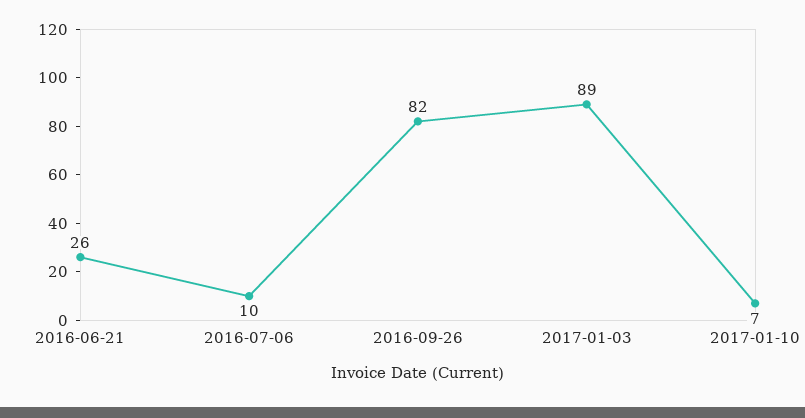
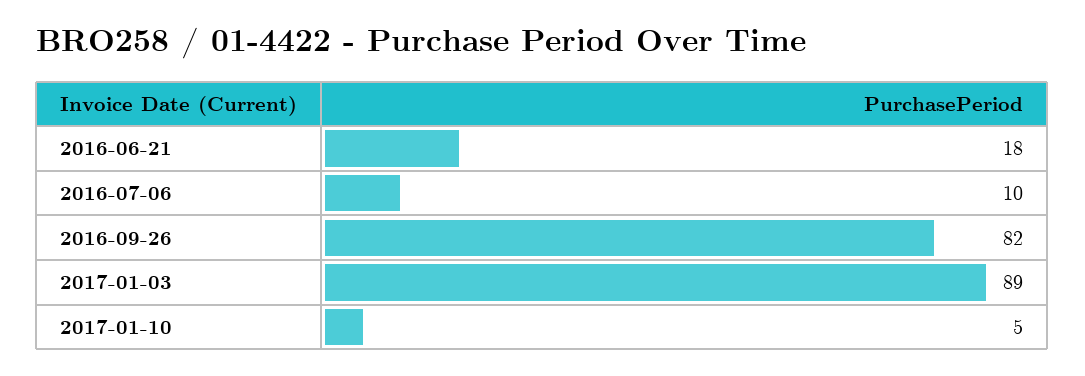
2016-06-21: 26 -> 18
2017-01-10: 7 -> 5

